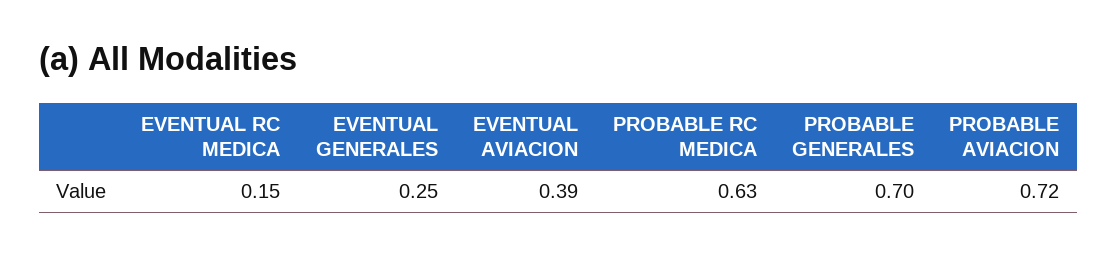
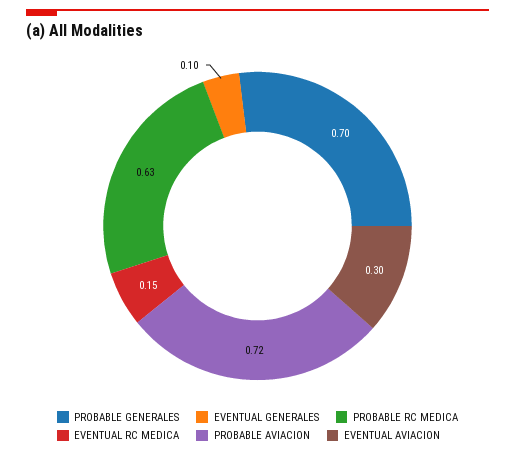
EVENTUAL GENERALES: 0.25 -> 0.1
EVENTUAL AVIACION: 0.39 -> 0.3

